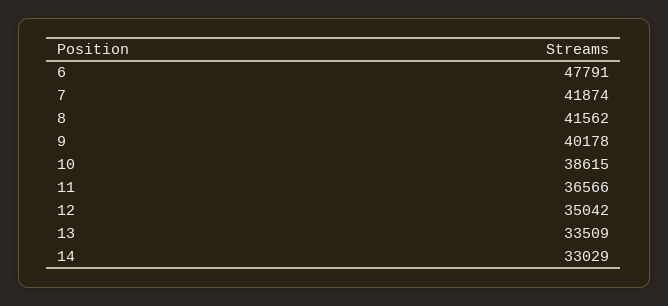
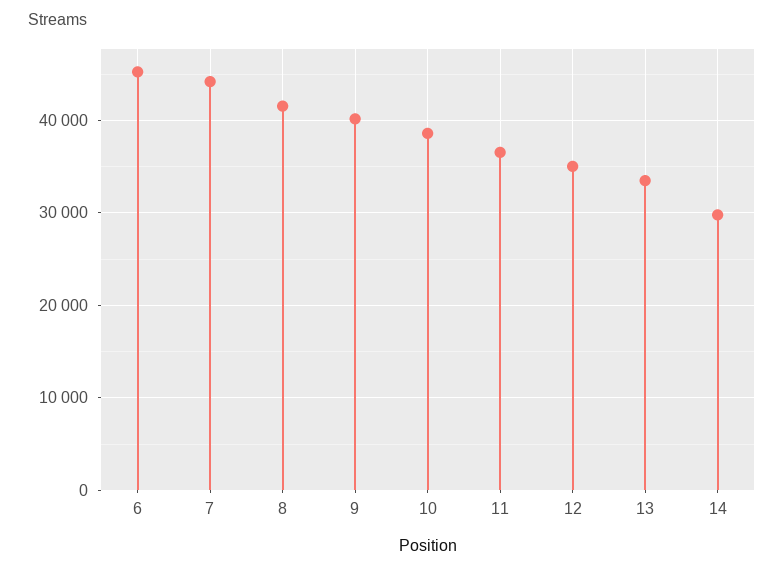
6: 47791 -> 45000
7: 41874 -> 44000
14: 33029 -> 30000

